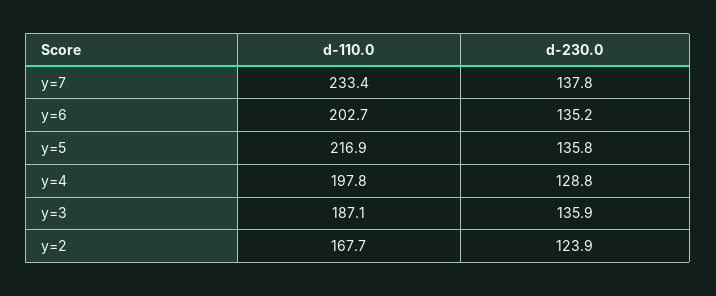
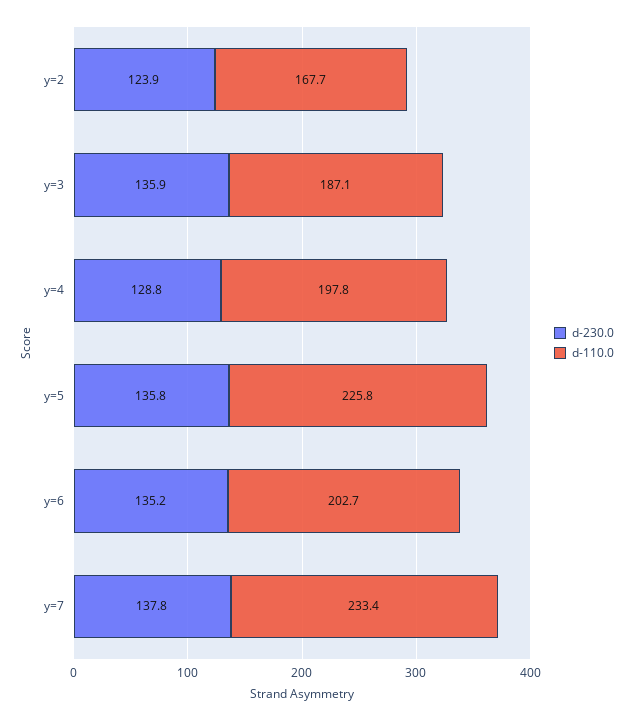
d-110.0, y=5: 216.9 -> 225.8

